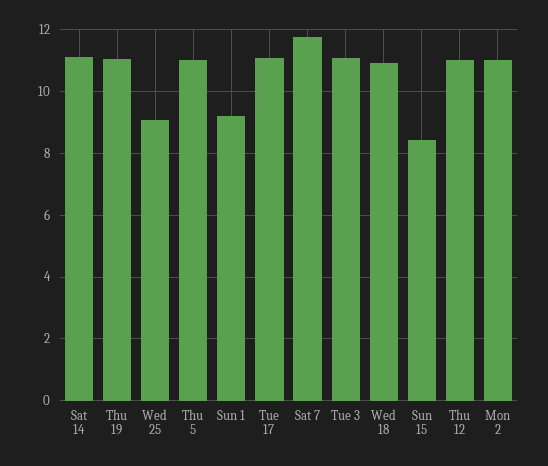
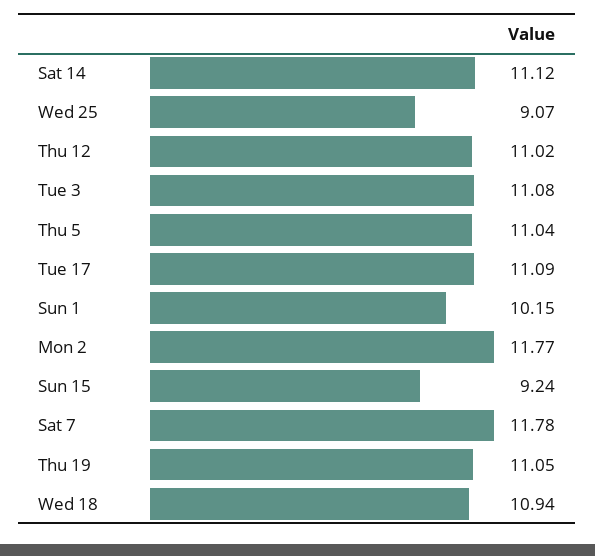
Sun 1: 9.2 -> 10.15
Sun 15: 8.4 -> 9.24
Mon 2: 11 -> 11.77

